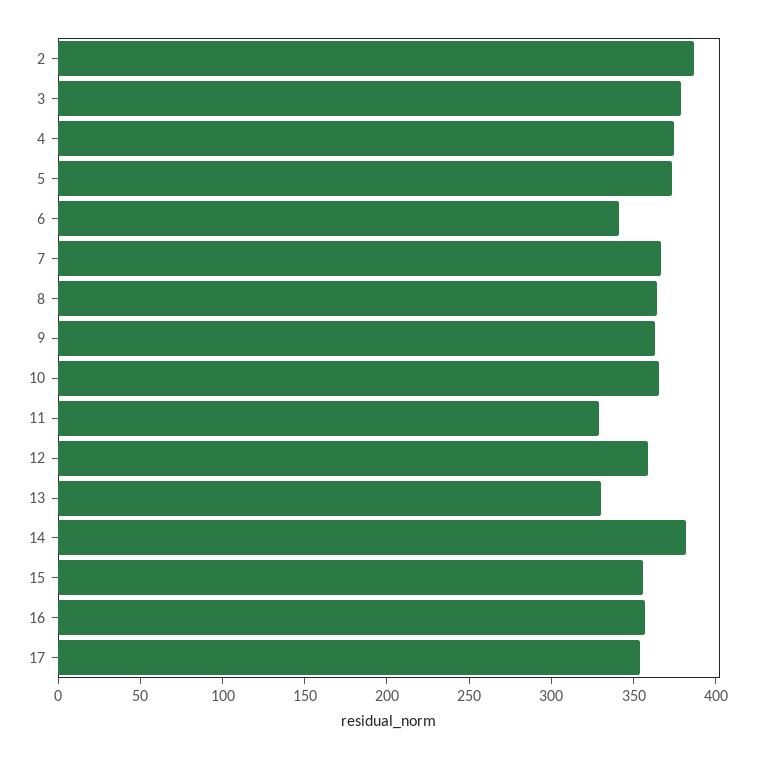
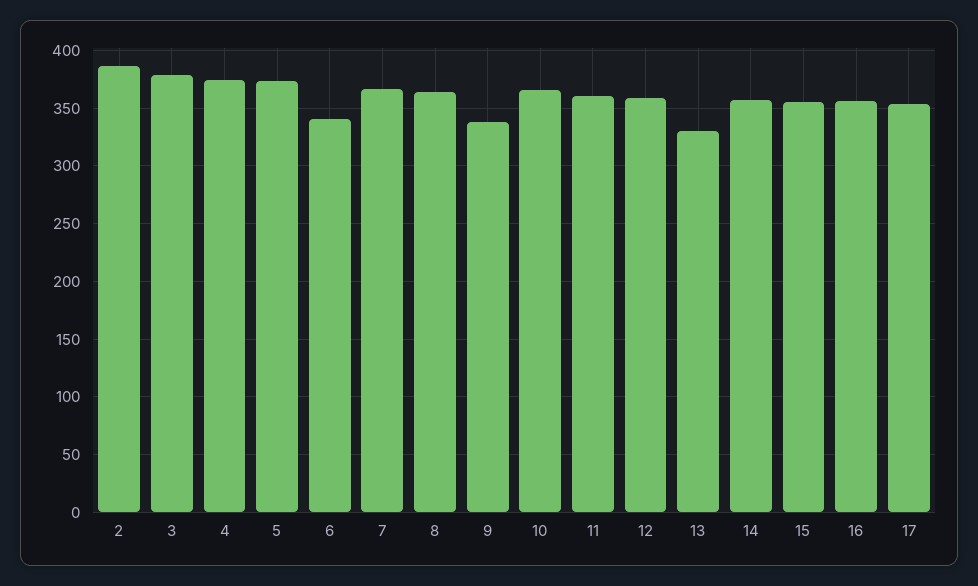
9: 360 -> 340
11: 330 -> 360
14: 380 -> 360

